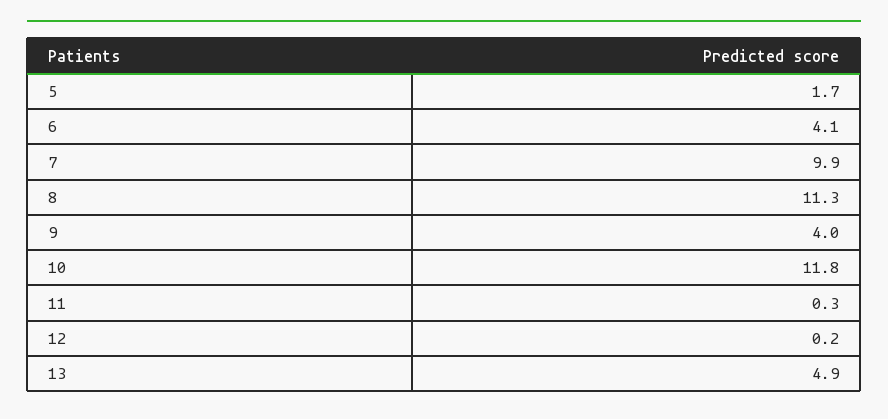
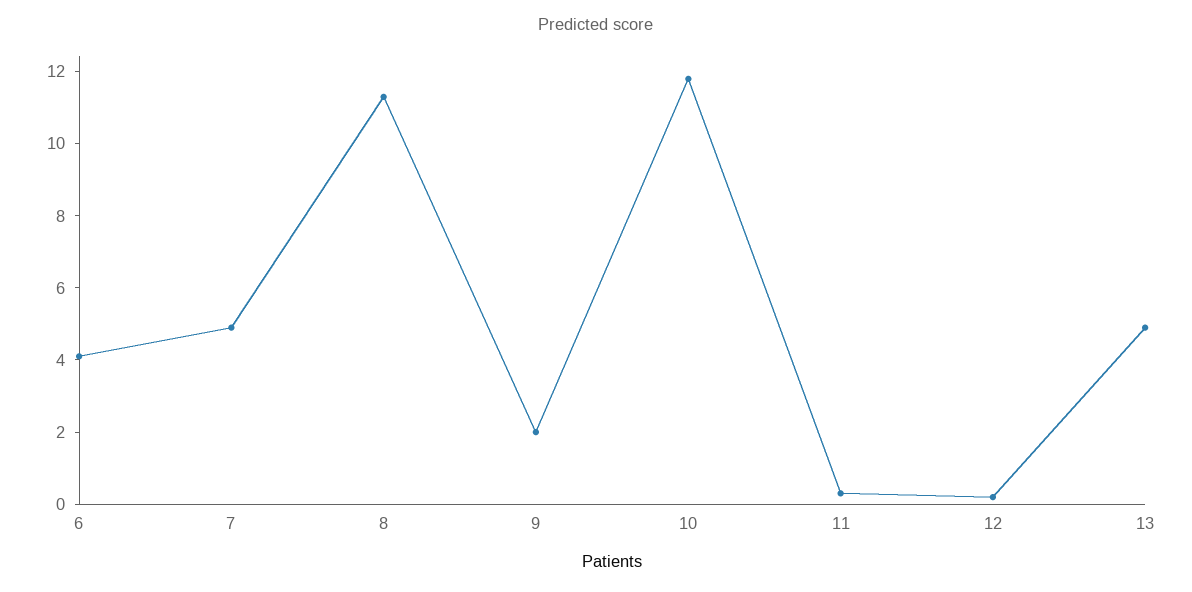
5: 1.7 -> none
7: 9.9 -> 5
9: 4 -> 2

